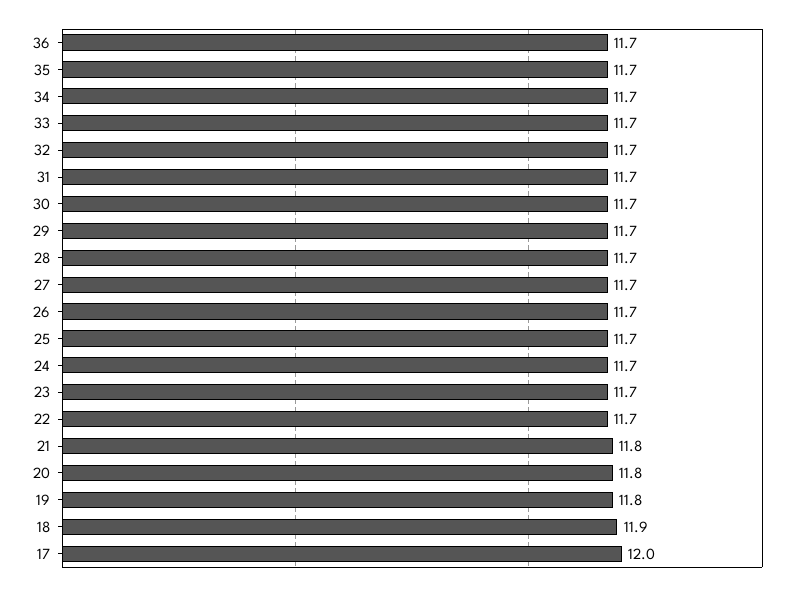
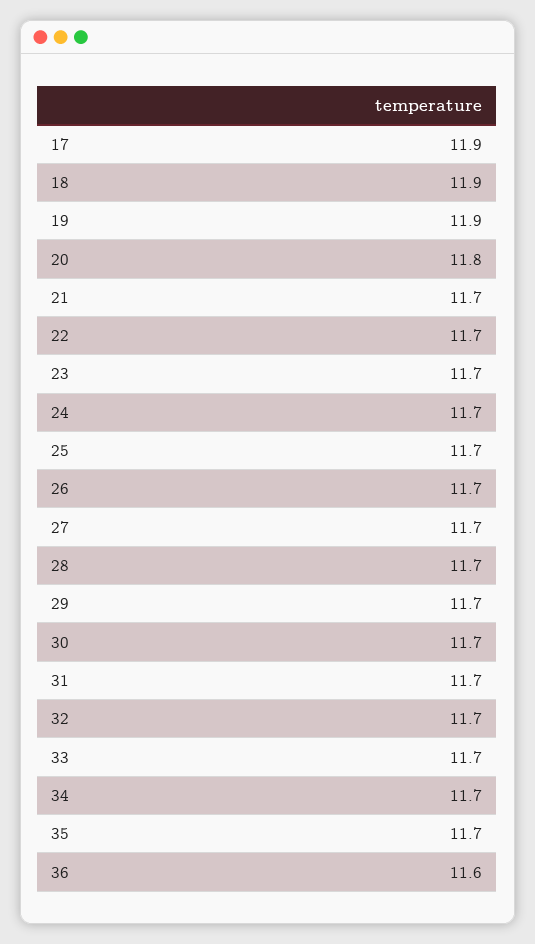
36: 11.7 -> 11.6
21: 11.8 -> 11.7
19: 11.8 -> 11.9
17: 12 -> 11.9

